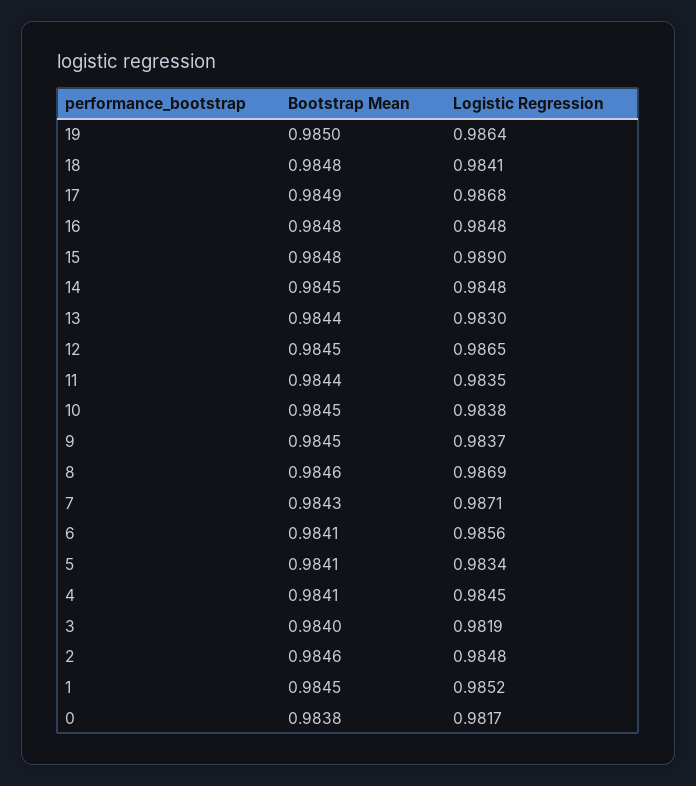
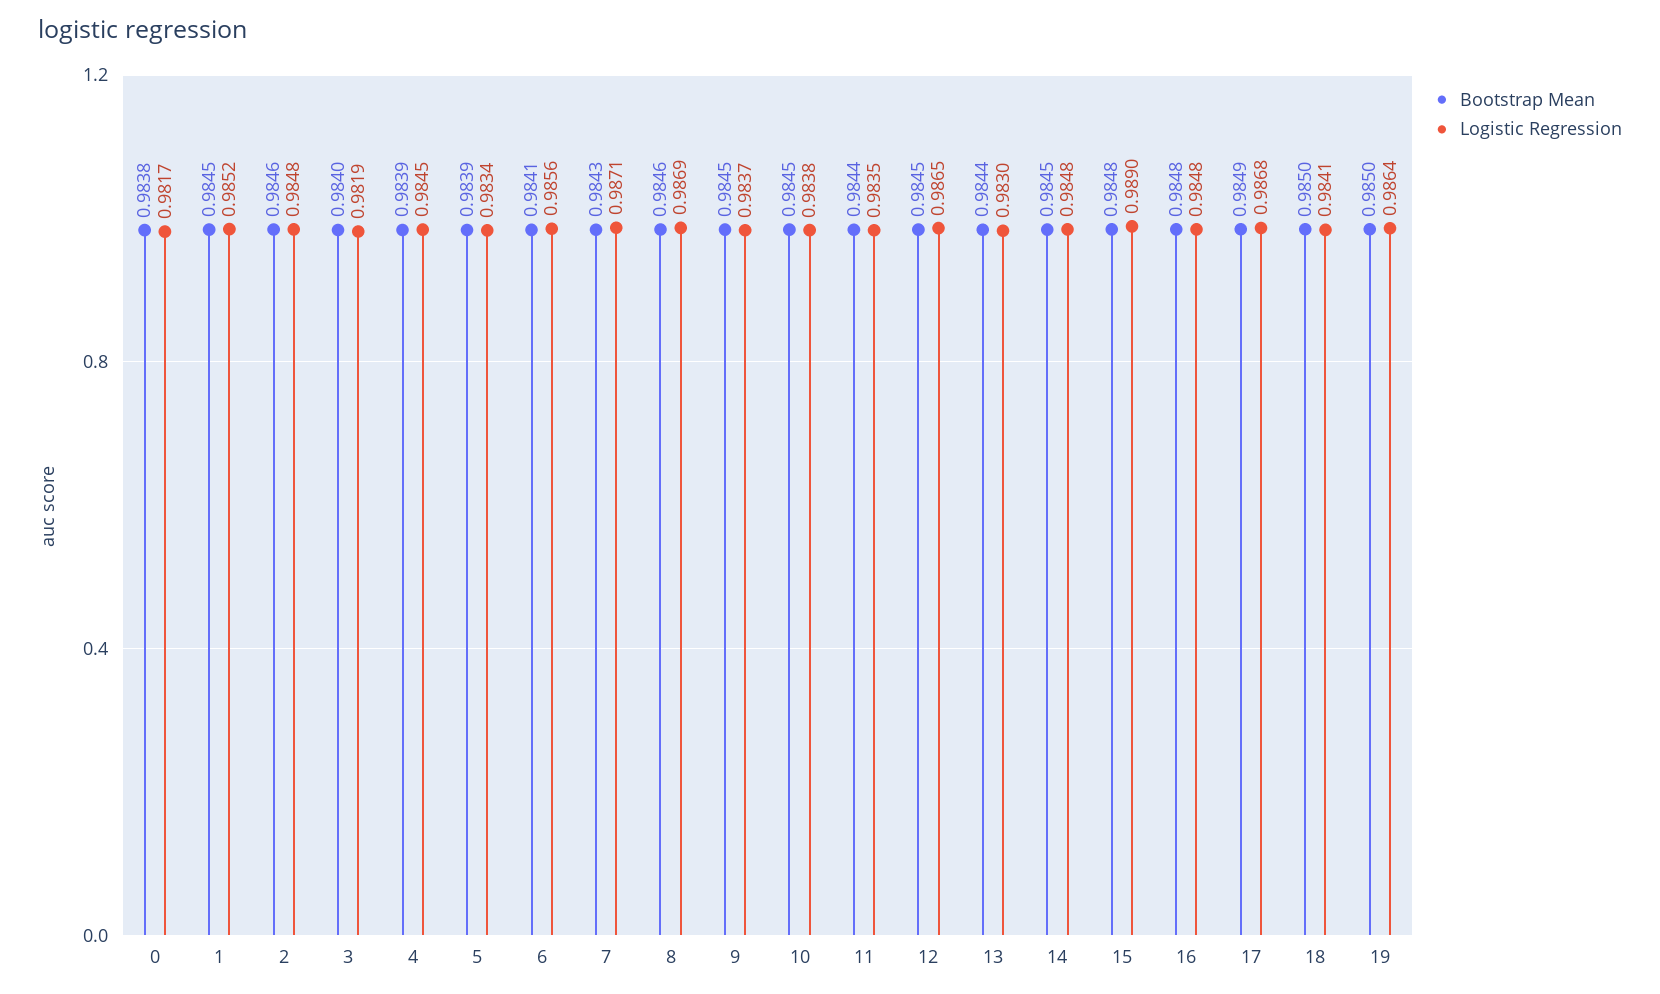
Bootstrap Mean, 18: 0.9848 -> 0.985
Bootstrap Mean, 5: 0.9841 -> 0.9839
Bootstrap Mean, 4: 0.9841 -> 0.9839

